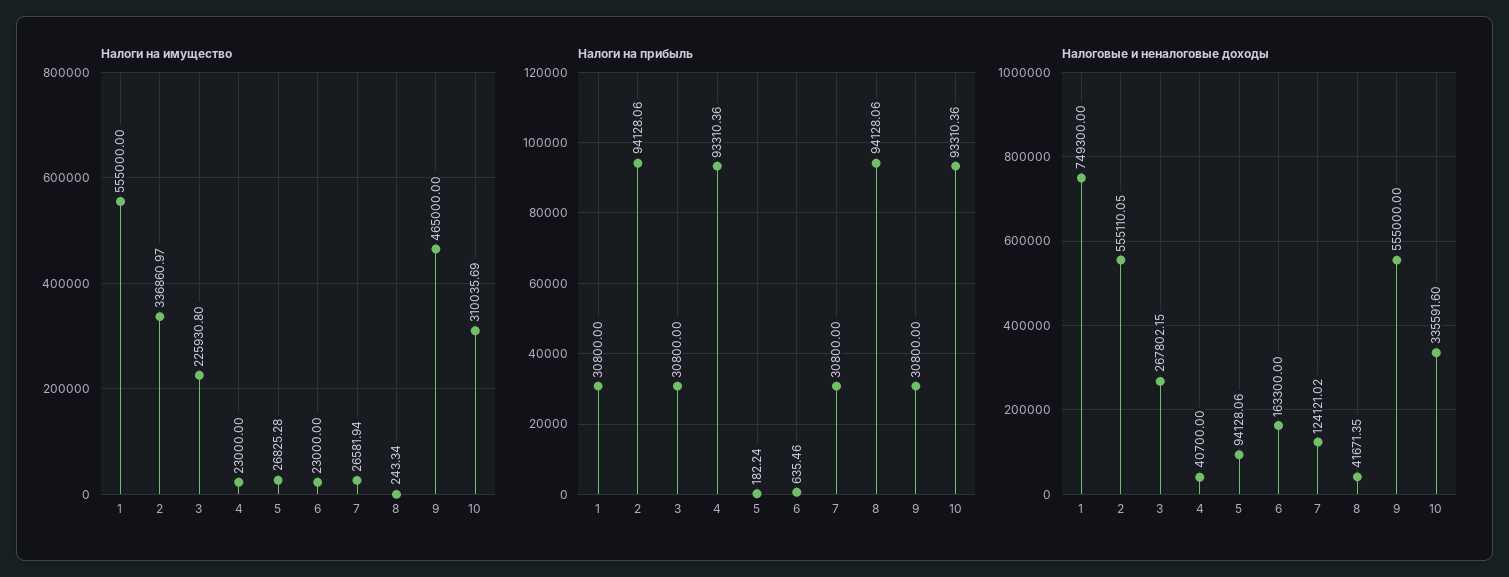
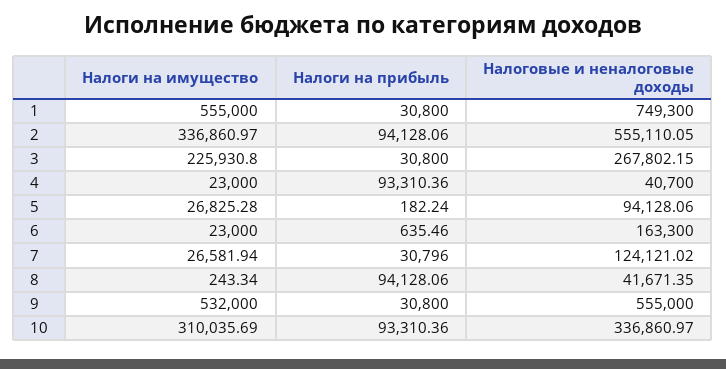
Налоги на имущество, 9: 465000 -> 532000
Налоги на прибыль, 7: 30800 -> 30796
Налоговые и неналоговые доходы, 10: 335591.6 -> 336860.97

